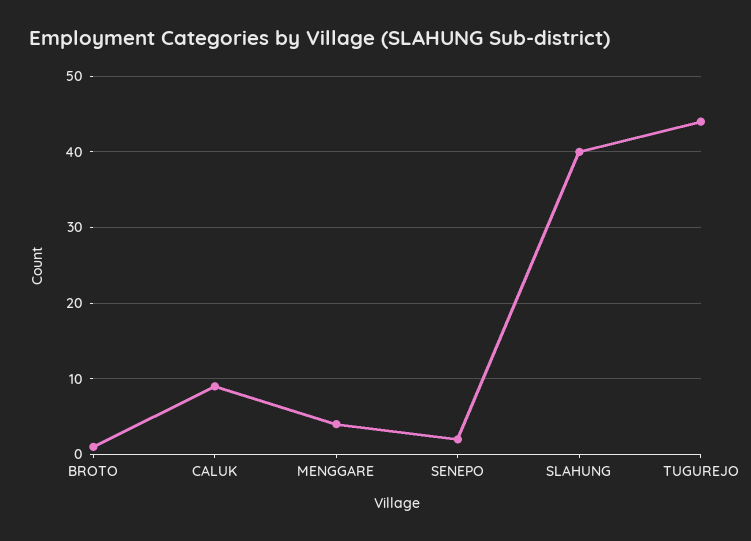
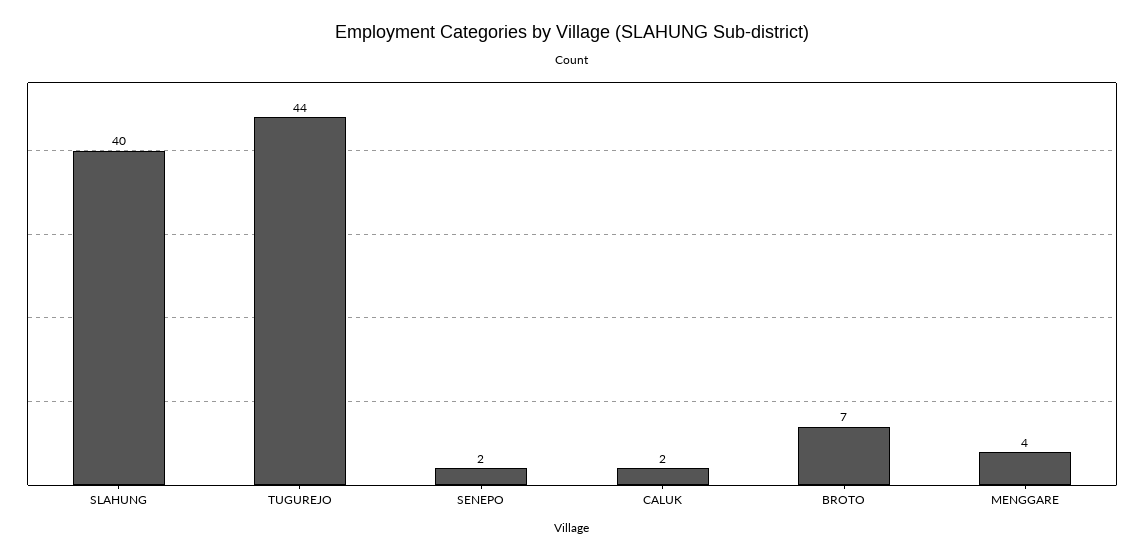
BROTO: 1 -> 7
CALUK: 9 -> 2

